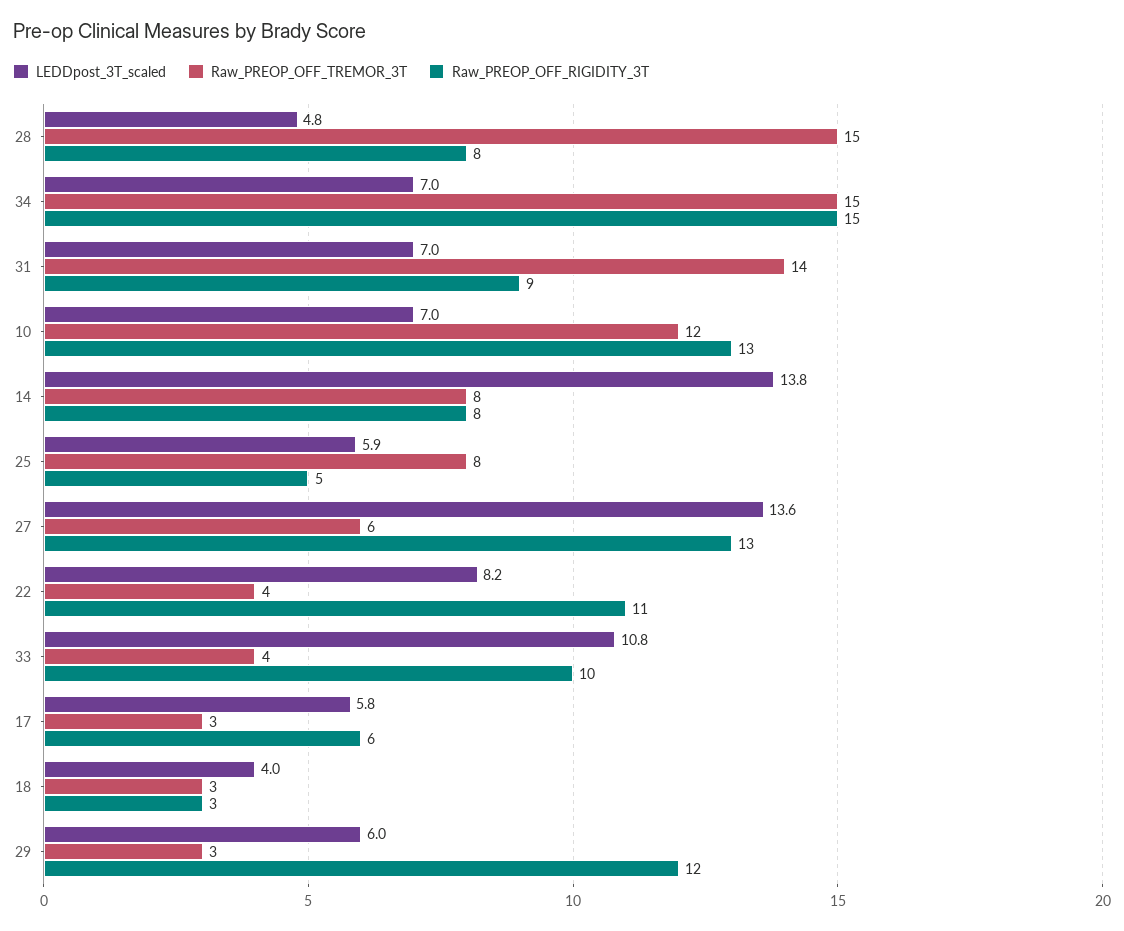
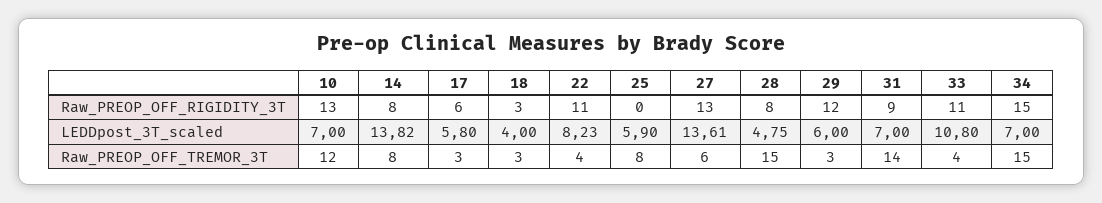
Raw_PREOP_OFF_RIGIDITY_3T, 25: 5 -> 0
Raw_PREOP_OFF_RIGIDITY_3T, 33: 10 -> 11

